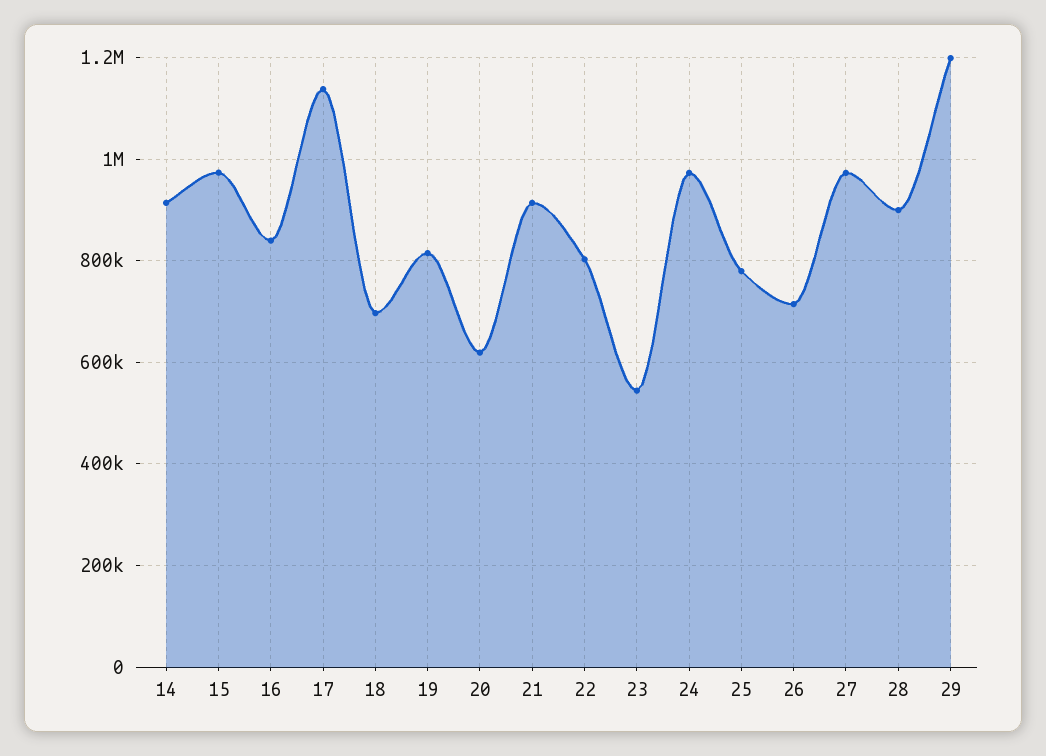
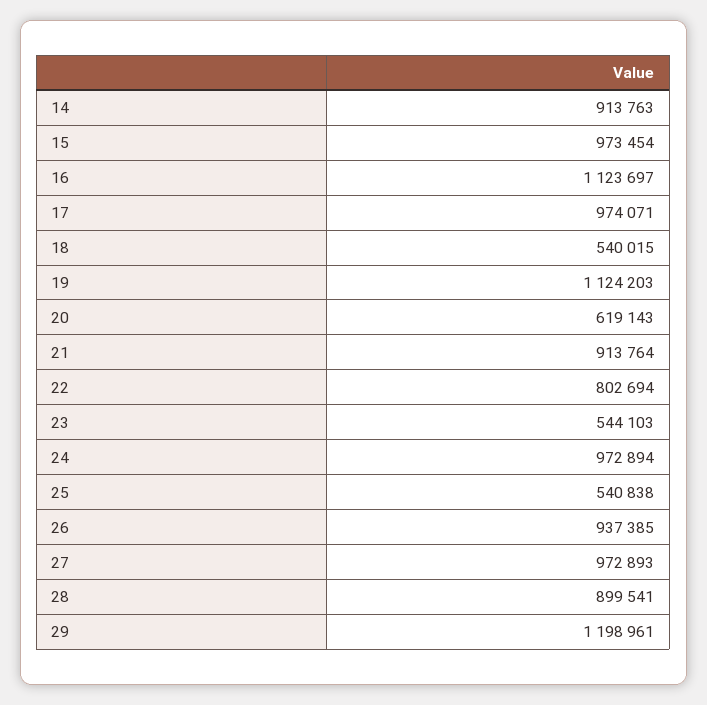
16: 840000 -> 1123697
17: 1140000 -> 974071
18: 700000 -> 540015
19: 820000 -> 1124203
25: 780000 -> 540838
26: 720000 -> 937385

